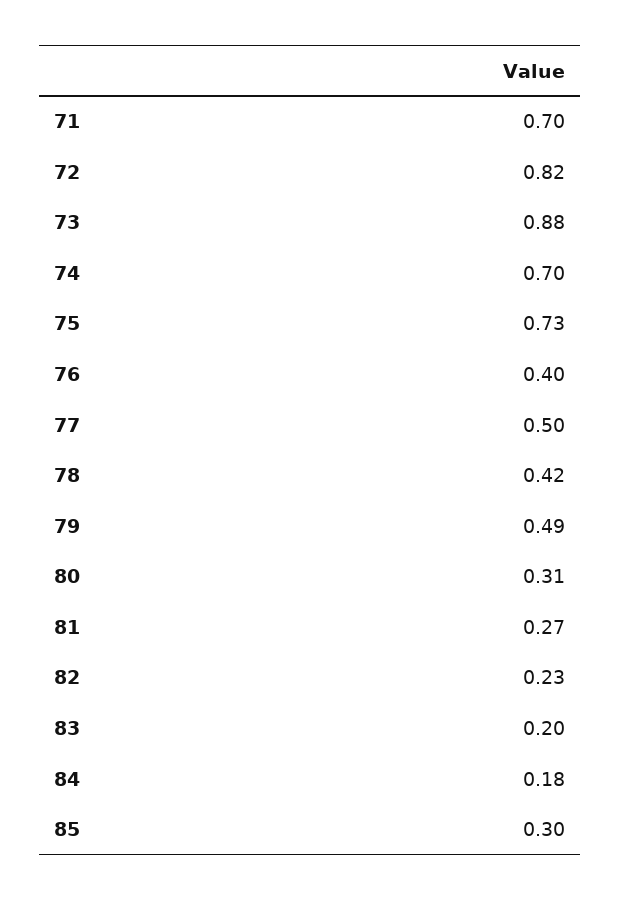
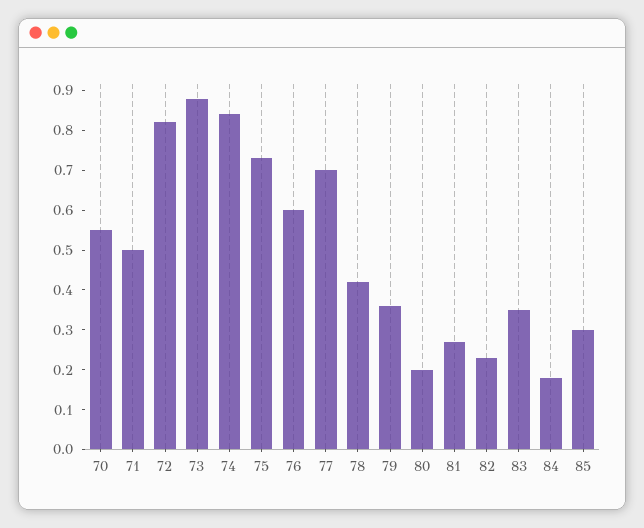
71: 0.7 -> 0.5
74: 0.7 -> 0.85
76: 0.4 -> 0.6
77: 0.5 -> 0.7
79: 0.49 -> 0.35
80: 0.31 -> 0.2
83: 0.2 -> 0.35
70: none -> 0.55

